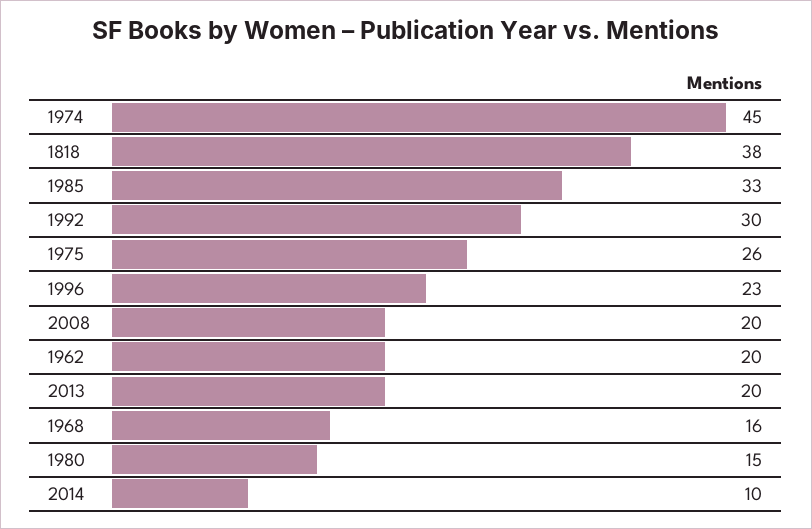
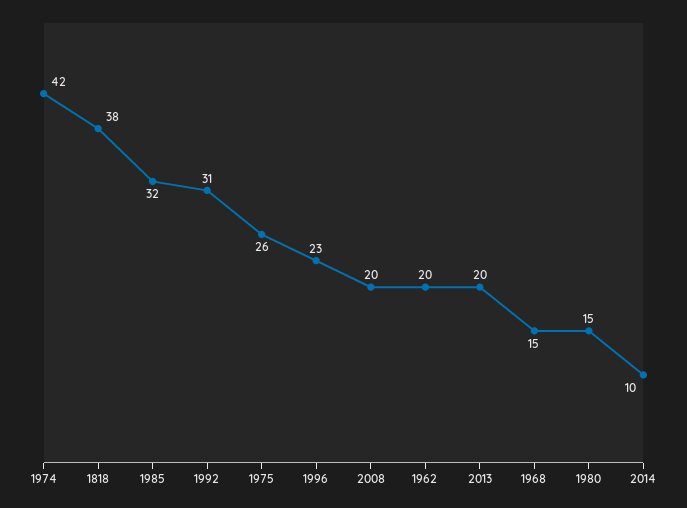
1974: 45 -> 42
1985: 33 -> 32
1992: 30 -> 31
1968: 16 -> 15

